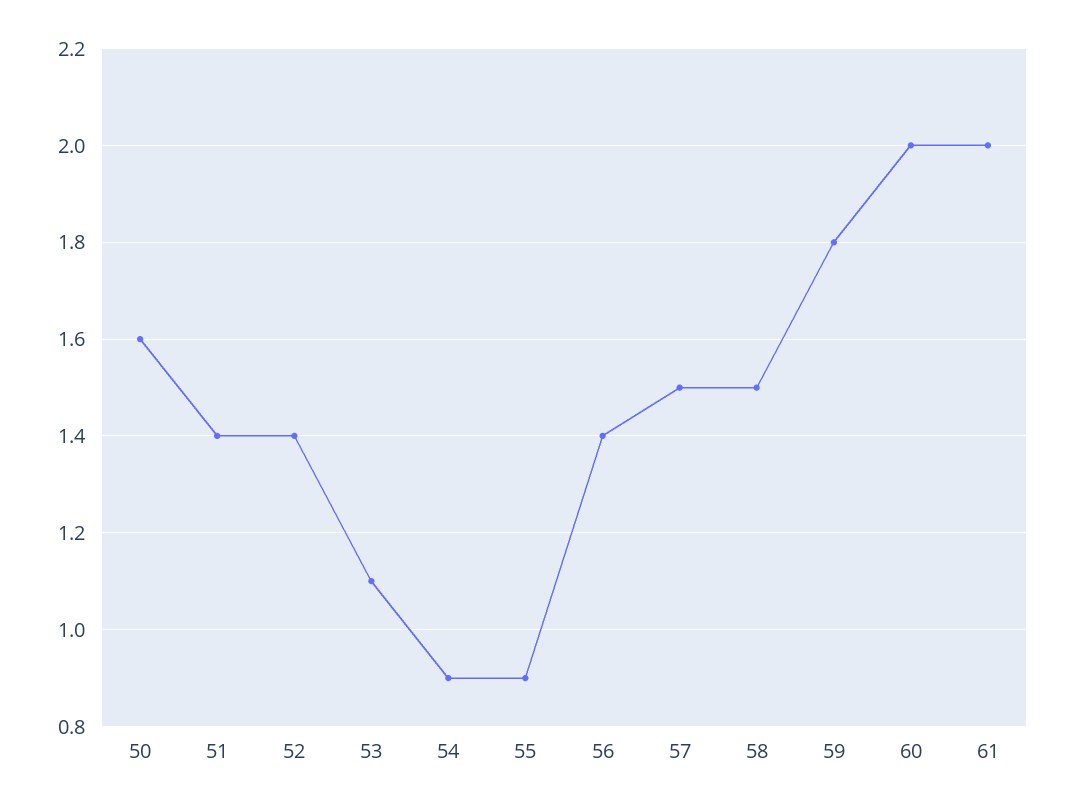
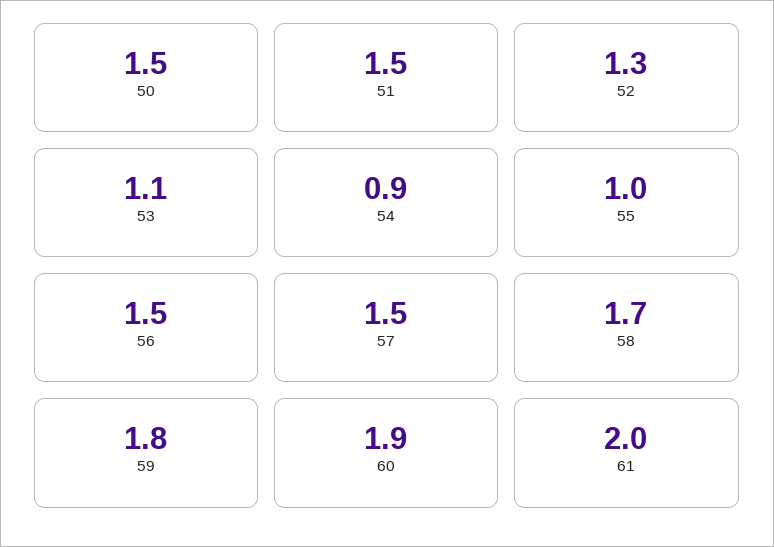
50: 1.6 -> 1.5
51: 1.4 -> 1.5
52: 1.4 -> 1.3
55: 0.9 -> 1
56: 1.4 -> 1.5
58: 1.5 -> 1.7
60: 2 -> 1.9

